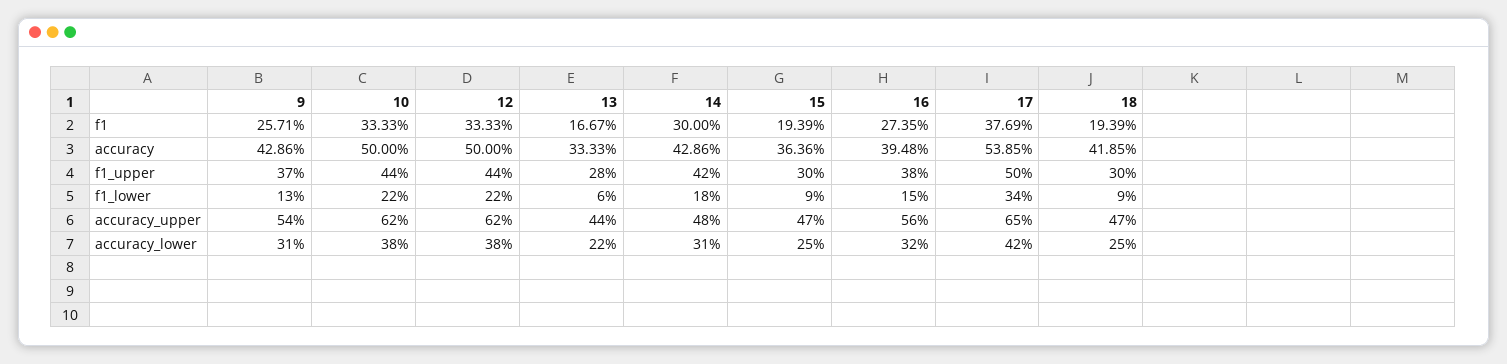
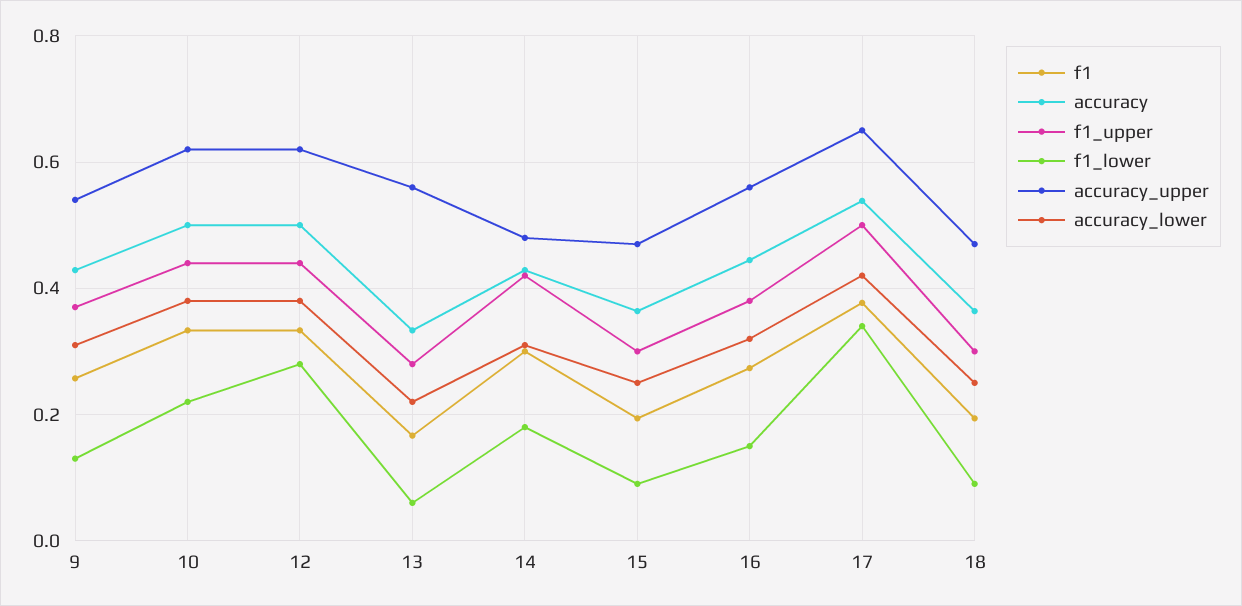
accuracy, 16: 0.3948 -> 0.44
accuracy, 18: 0.4185 -> 0.36
f1_lower, 12: 0.22 -> 0.28
accuracy_upper, 13: 0.44 -> 0.56

